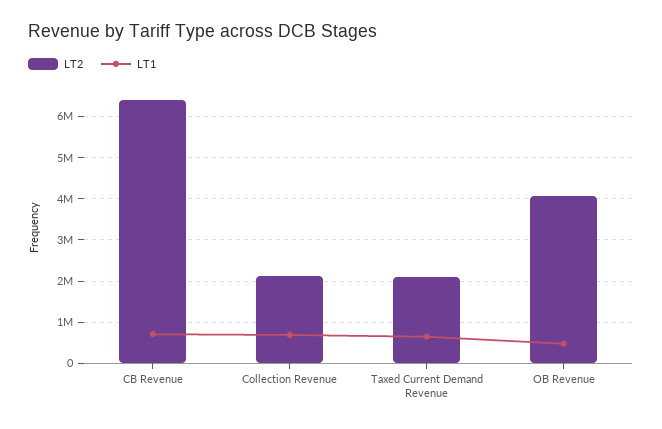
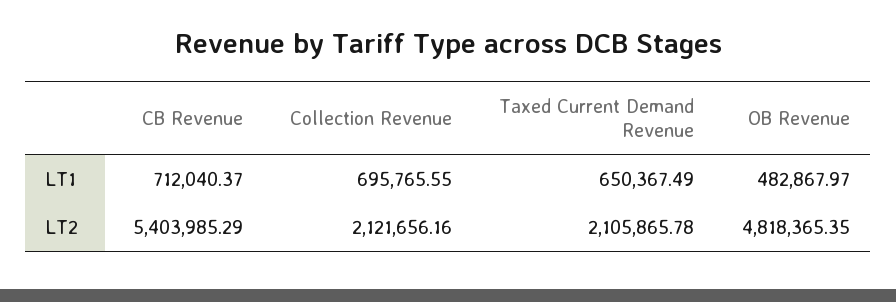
LT2, CB Revenue: 6400000 -> 5403985.29
LT2, OB Revenue: 4000000 -> 4818365.35

